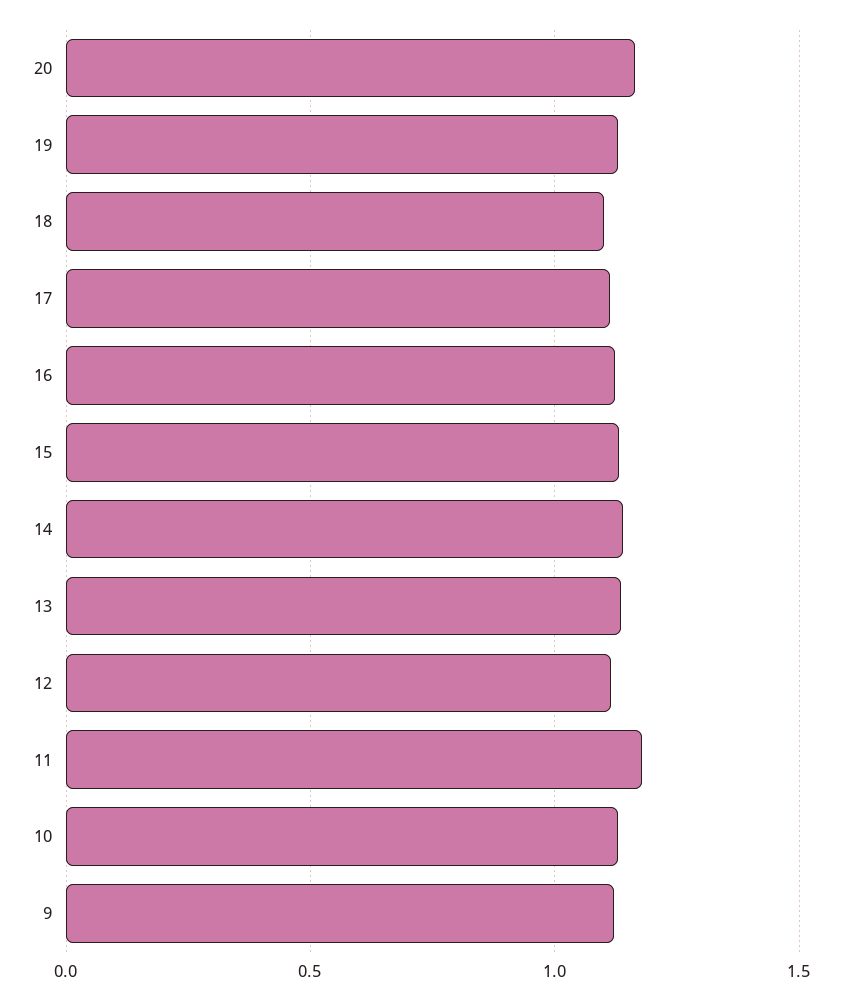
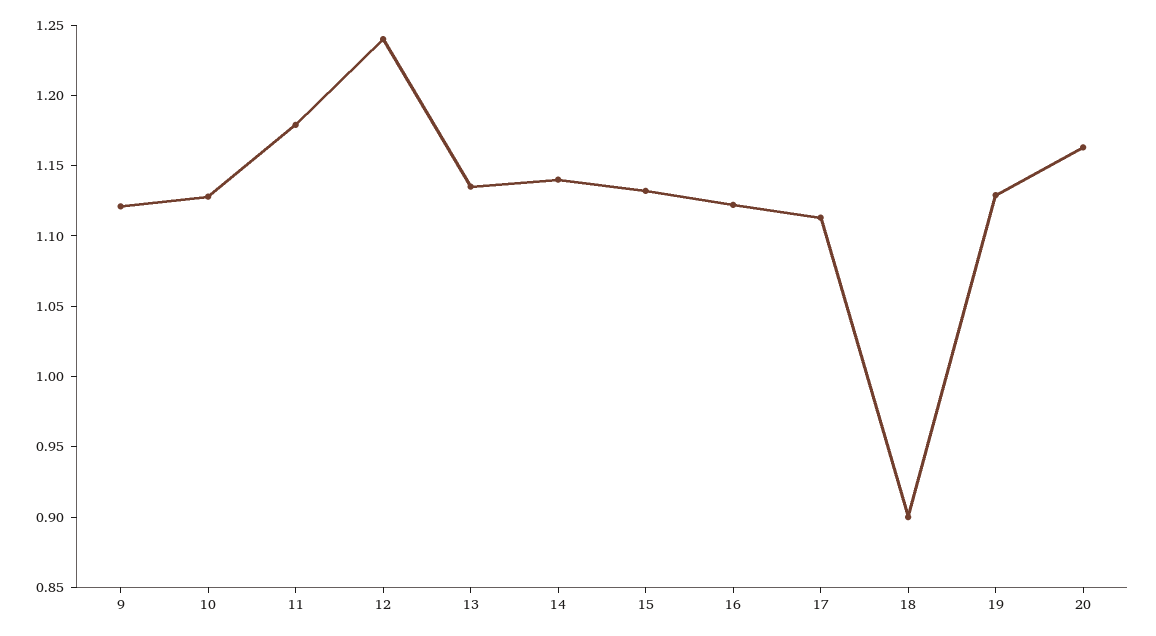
18: 1.1 -> 0.9
12: 1.1 -> 1.24

